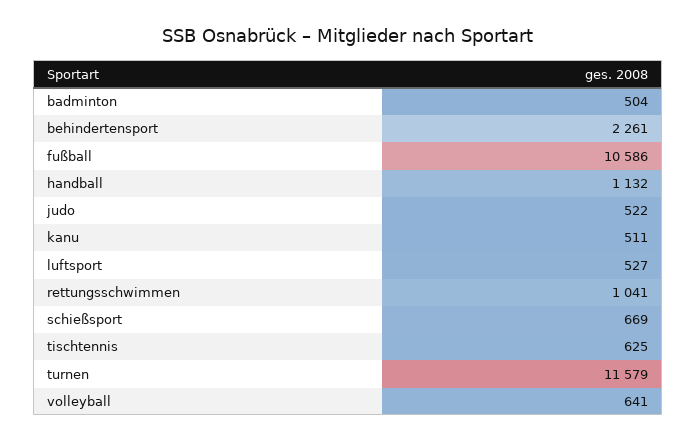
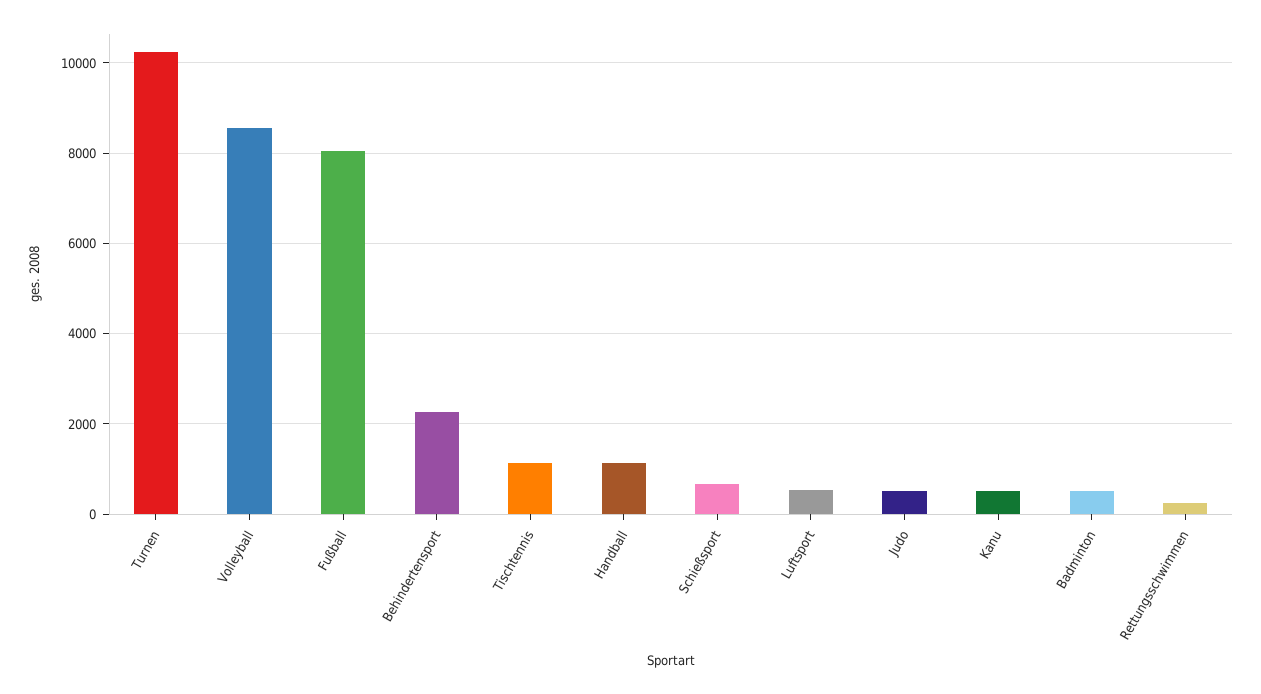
fußball: 10586 -> 8000
rettungsschwimmen: 1041 -> 200
tischtennis: 625 -> 1200
turnen: 11579 -> 10200
volleyball: 641 -> 8600

